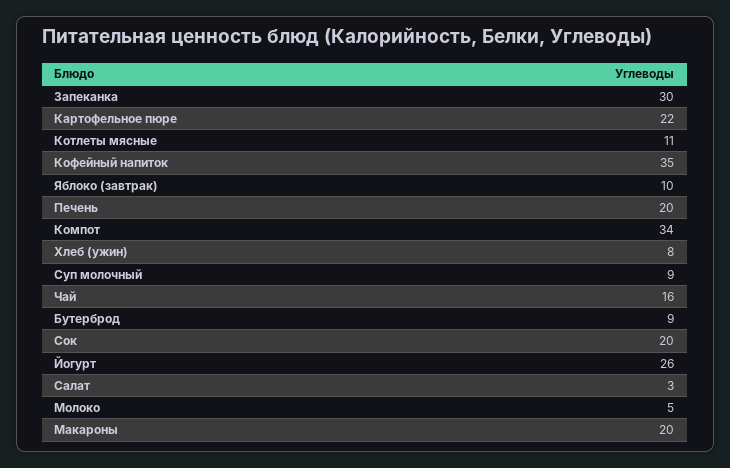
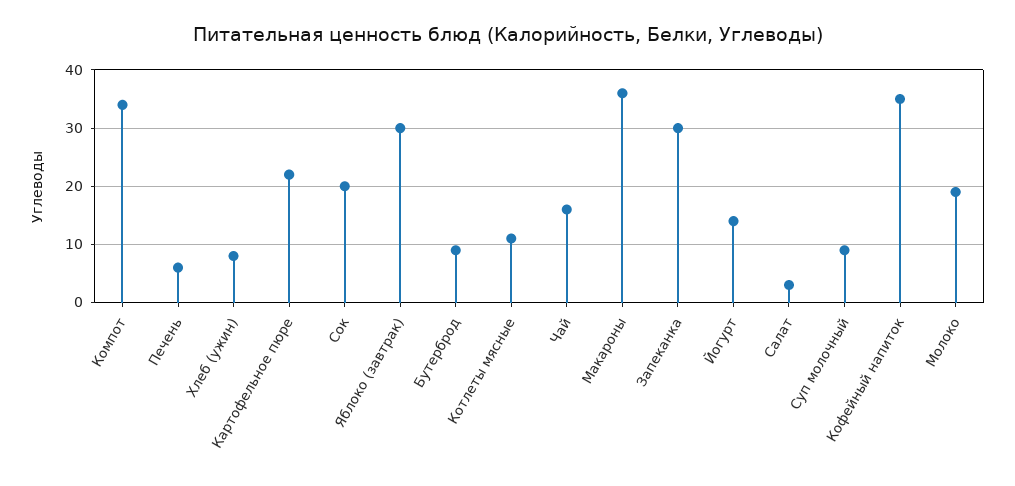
Яблоко (завтрак): 10 -> 30
Печень: 20 -> 5
Йогурт: 26 -> 15
Молоко: 5 -> 20
Макароны: 20 -> 35

